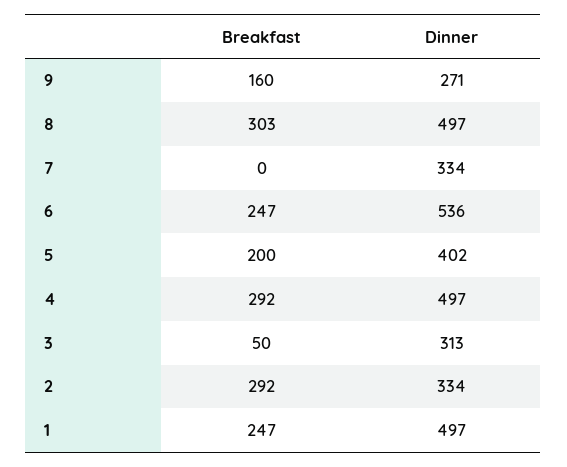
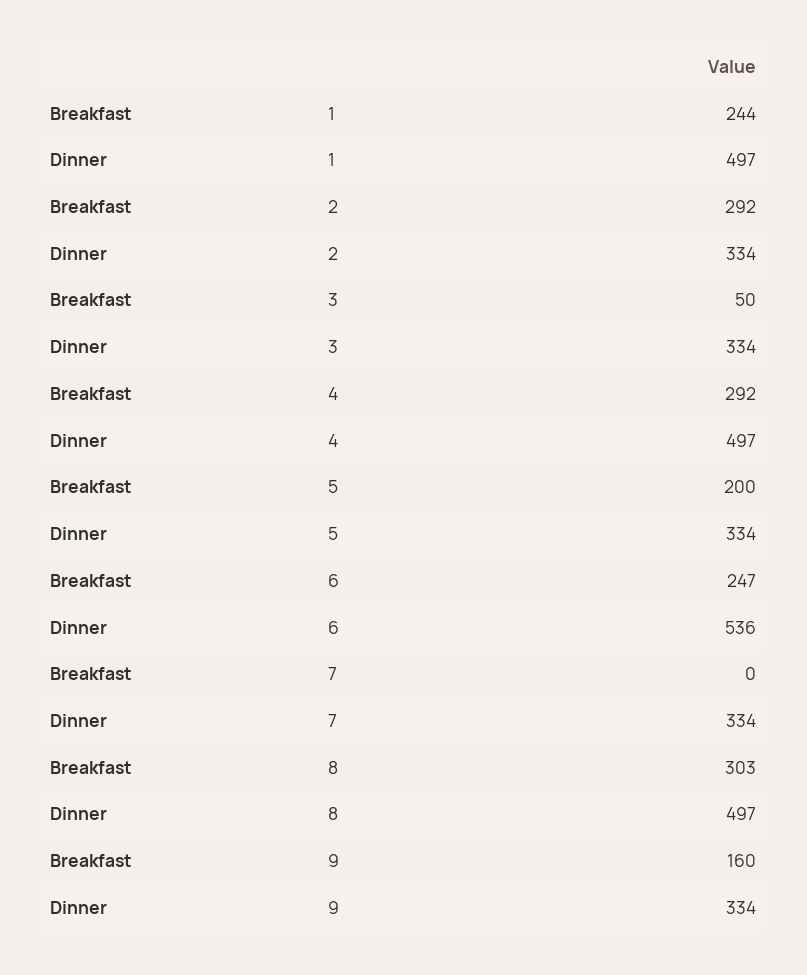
Dinner, 9: 271 -> 334
Dinner, 5: 402 -> 334
Dinner, 3: 313 -> 334
Breakfast, 1: 247 -> 244

